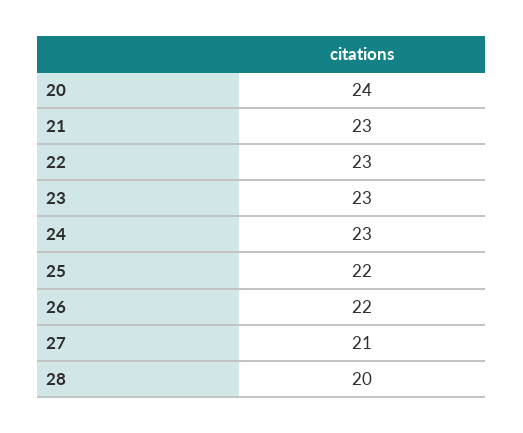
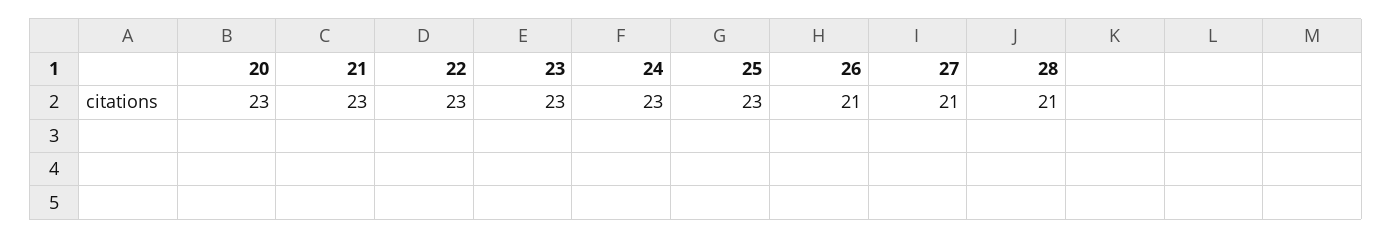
20: 24 -> 23
25: 22 -> 23
26: 22 -> 21
28: 20 -> 21

